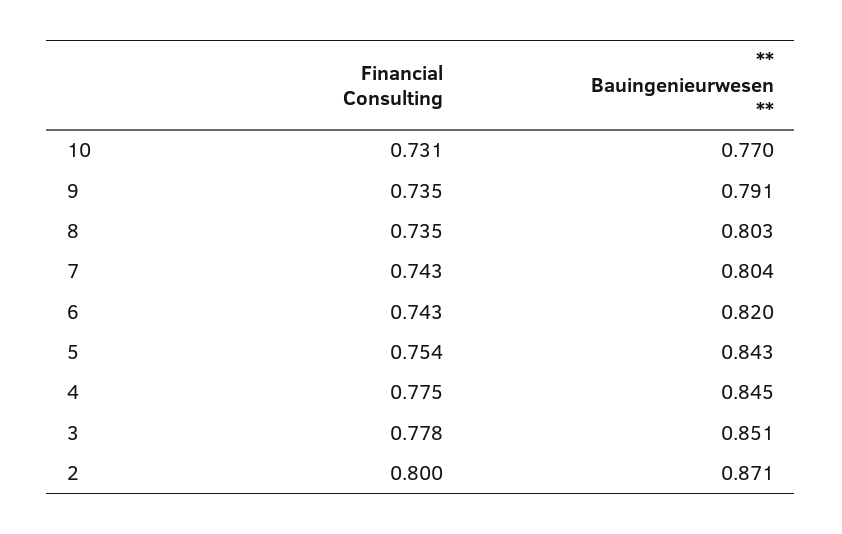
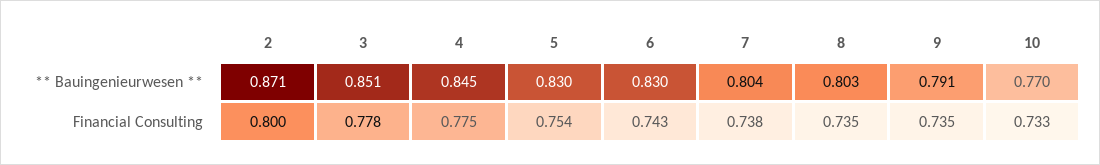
Financial Consulting, 10: 0.731 -> 0.733
Financial Consulting, 7: 0.743 -> 0.738
** Bauingenieurwesen **, 6: 0.82 -> 0.83
** Bauingenieurwesen **, 5: 0.843 -> 0.83

